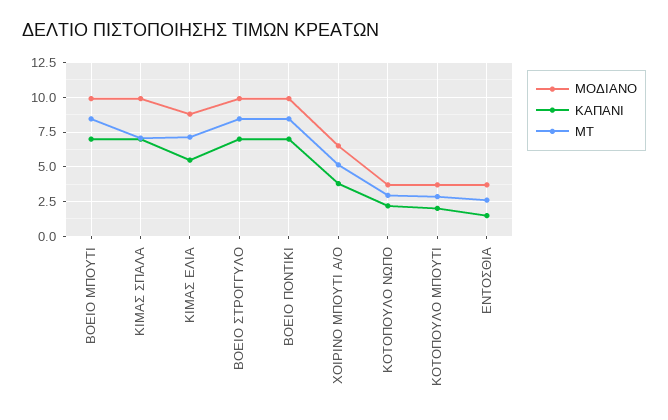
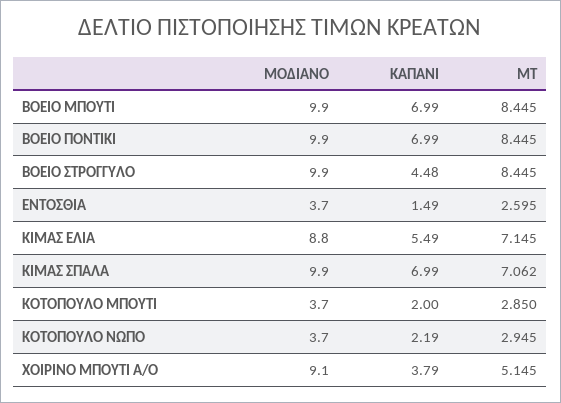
ΚΑΠΑΝΙ, ΒΟΕΙΟ ΣΤΡΟΓΓΥΛΟ: 7 -> 4.48
ΜΟΔΙΑΝΟ, ΧΟΙΡΙΝΟ ΜΠΟΥΤΙ Α/Ο: 6.5 -> 9.1

